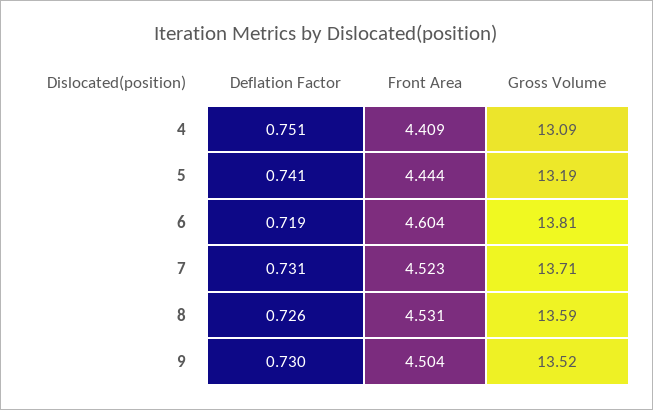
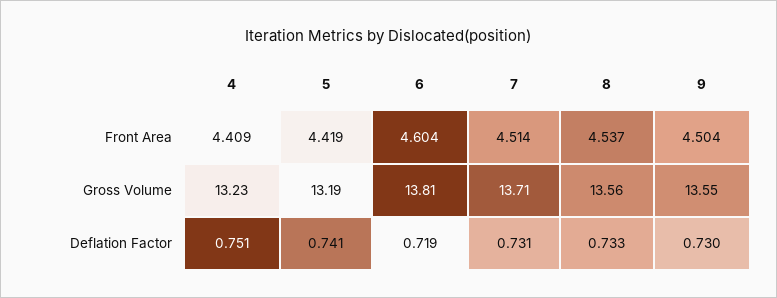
Gross Volume, 4: 13.09 -> 13.23
Front Area, 5: 4.444 -> 4.419
Front Area, 7: 4.523 -> 4.514
Deflation Factor, 8: 0.726 -> 0.733
Front Area, 8: 4.531 -> 4.537
Gross Volume, 8: 13.59 -> 13.56
Gross Volume, 9: 13.52 -> 13.55

